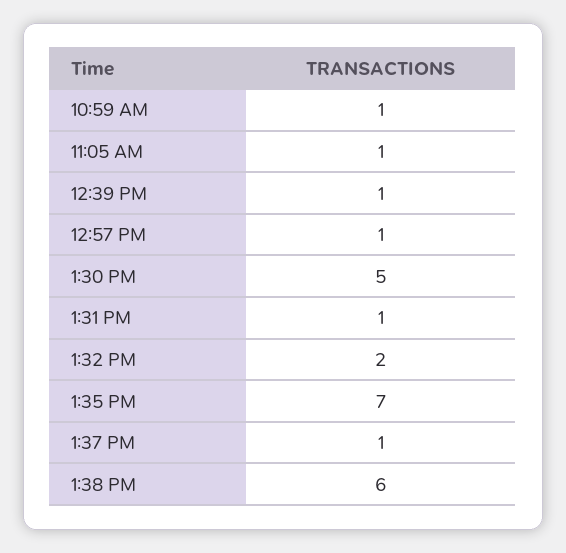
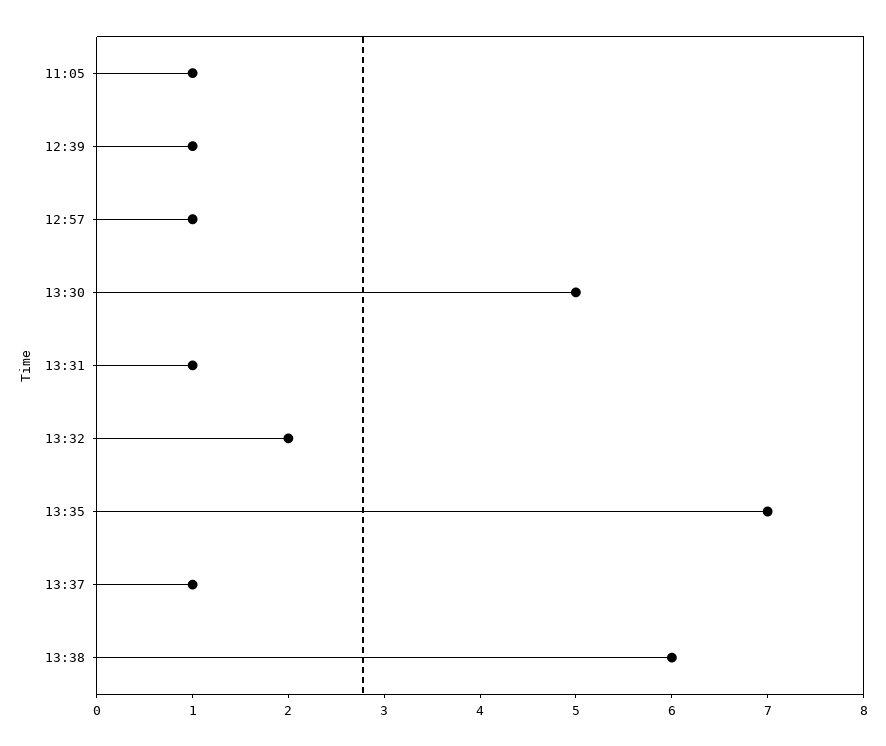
10:59 AM: 1 -> none

